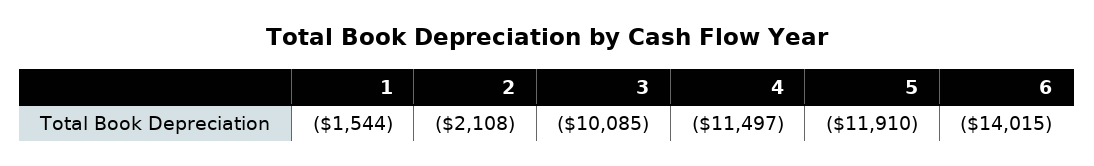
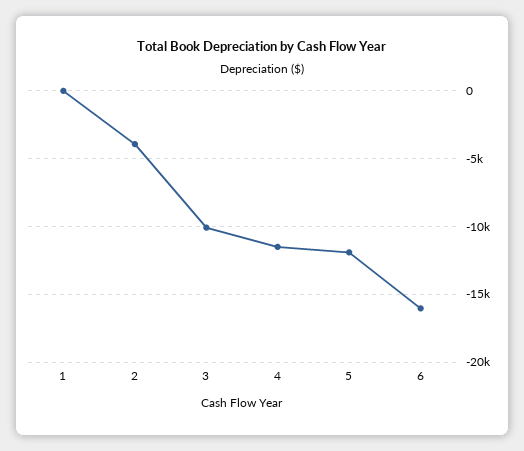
1: -1544 -> 0
2: -2108 -> -4000
6: -14015 -> -16000

